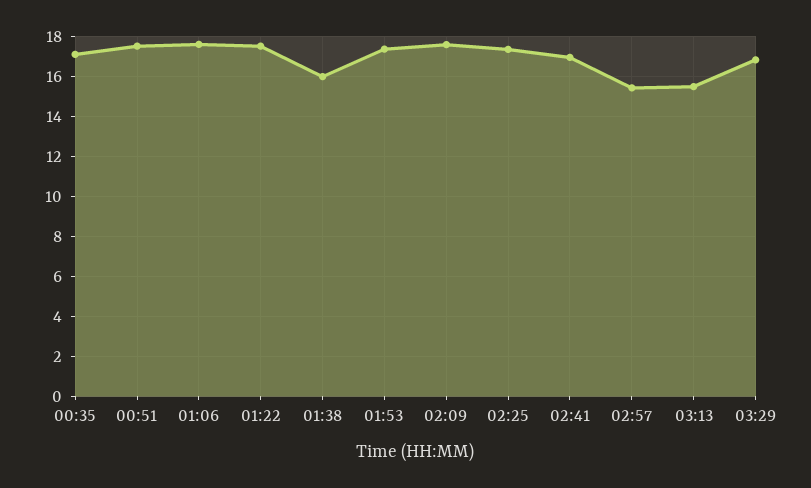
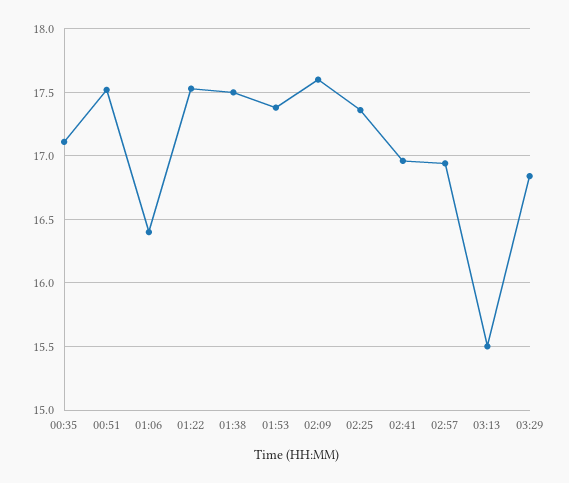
01:06: 17.5 -> 16.4
01:38: 16 -> 17.5
02:57: 15.5 -> 16.95

